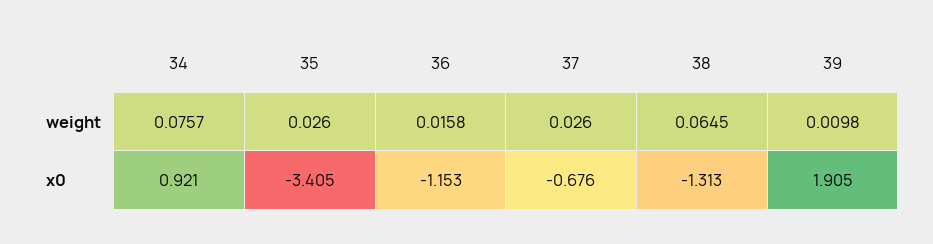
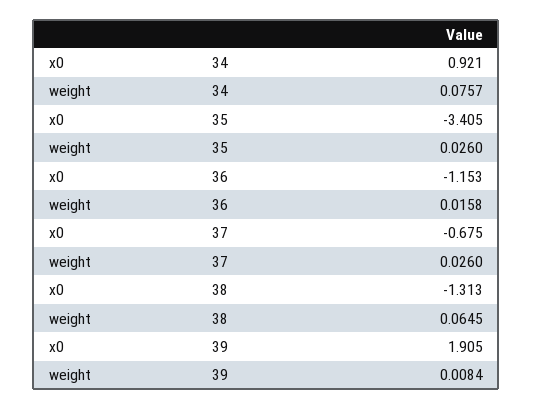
39, weight: 0.0098 -> 0.0084
37, x0: -0.676 -> -0.675

